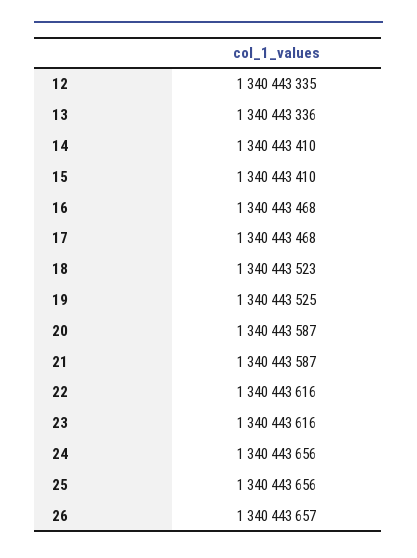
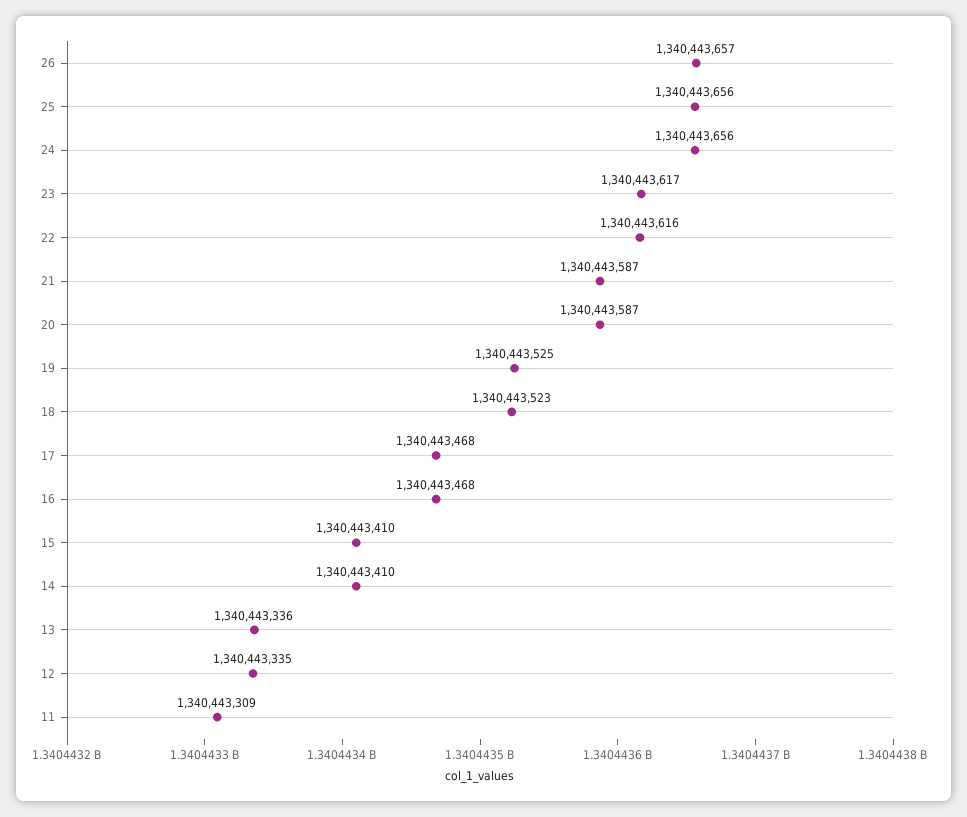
23: 1340443616 -> 1340443617
11: none -> 1340443309

